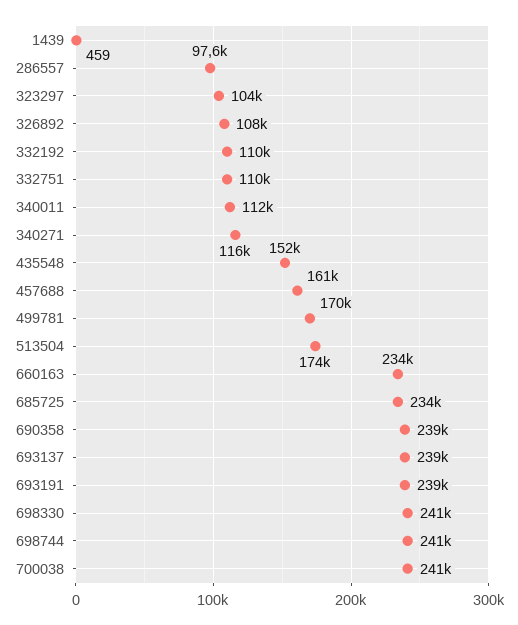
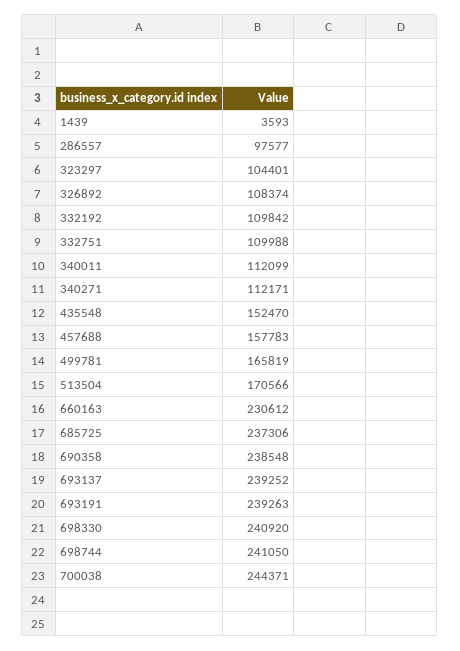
1439: 459 -> 3593
340271: 116000 -> 112171
457688: 161000 -> 157783
499781: 170000 -> 165819
513504: 174000 -> 170566
660163: 234000 -> 230612
685725: 234000 -> 237306
700038: 241000 -> 244371

